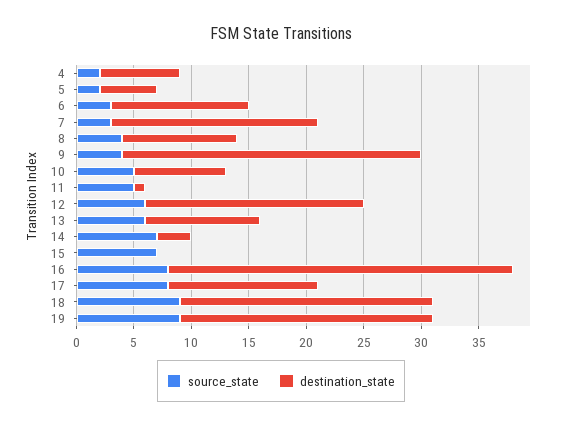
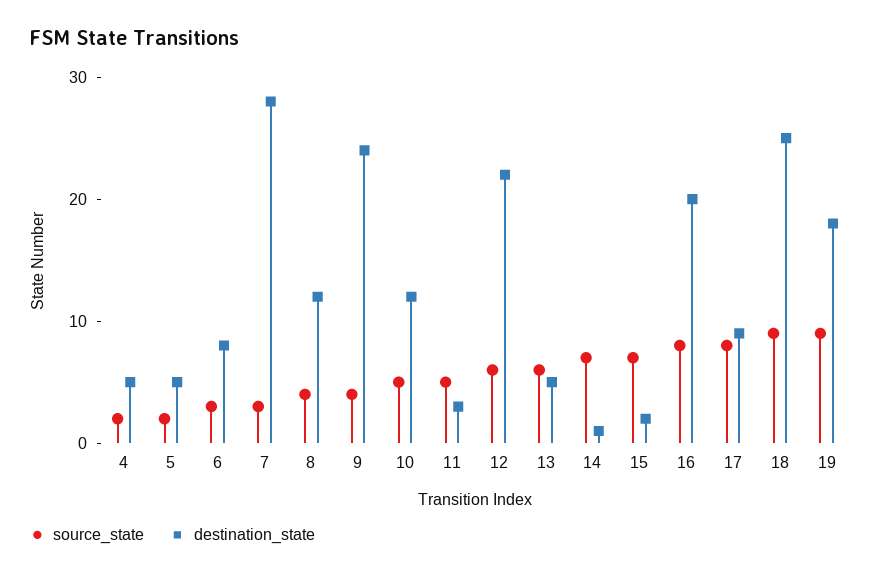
destination_state, 4: 7 -> 5
destination_state, 6: 12 -> 8
destination_state, 7: 18 -> 28
destination_state, 8: 10 -> 12
destination_state, 9: 26 -> 24
destination_state, 10: 8 -> 12
destination_state, 11: 1 -> 3
destination_state, 12: 19 -> 22
destination_state, 13: 10 -> 5
destination_state, 14: 3 -> 1
destination_state, 15: 0 -> 2
destination_state, 16: 30 -> 20
destination_state, 17: 13 -> 9
destination_state, 18: 22 -> 25
destination_state, 19: 22 -> 18

